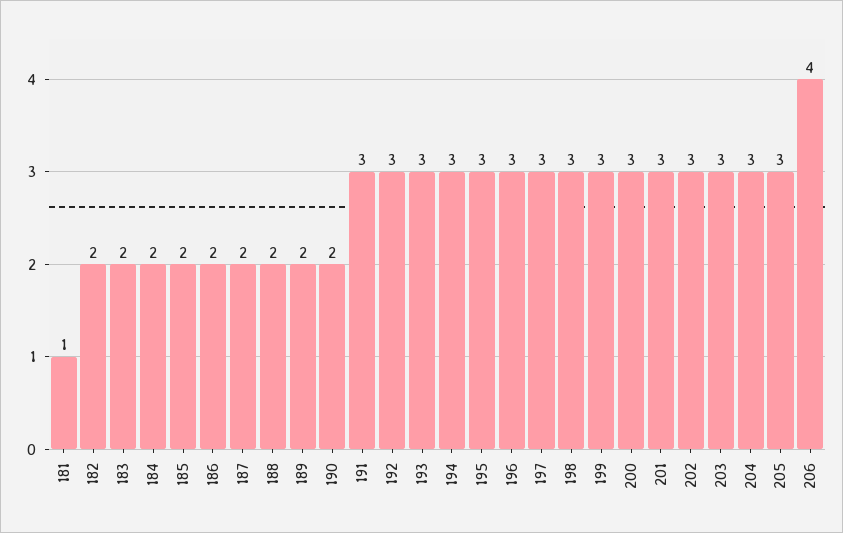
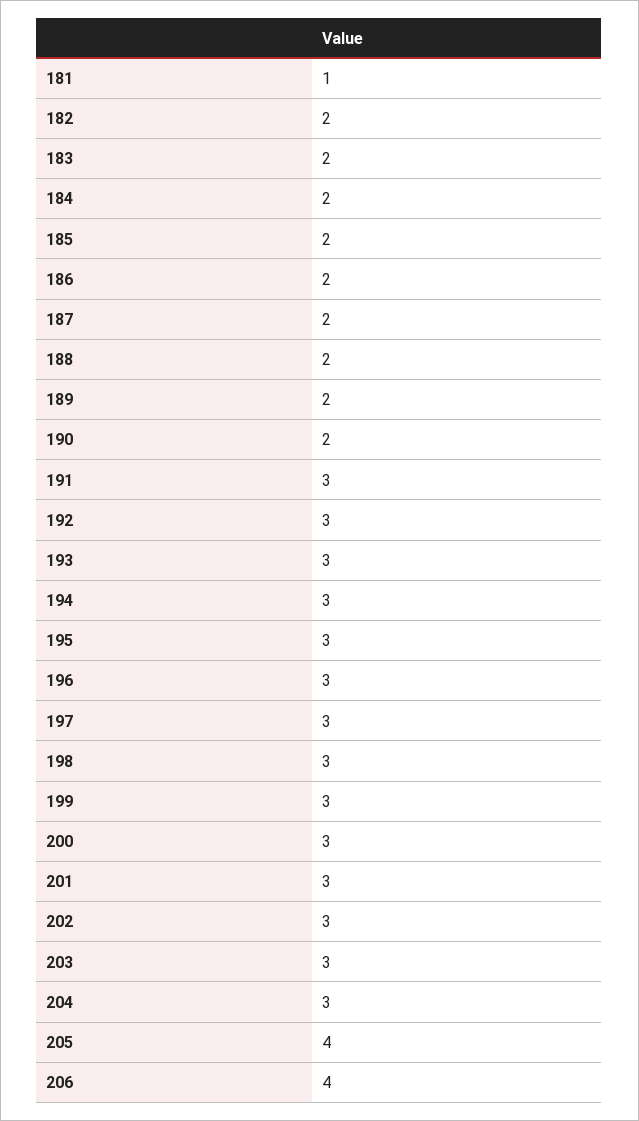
205: 3 -> 4

